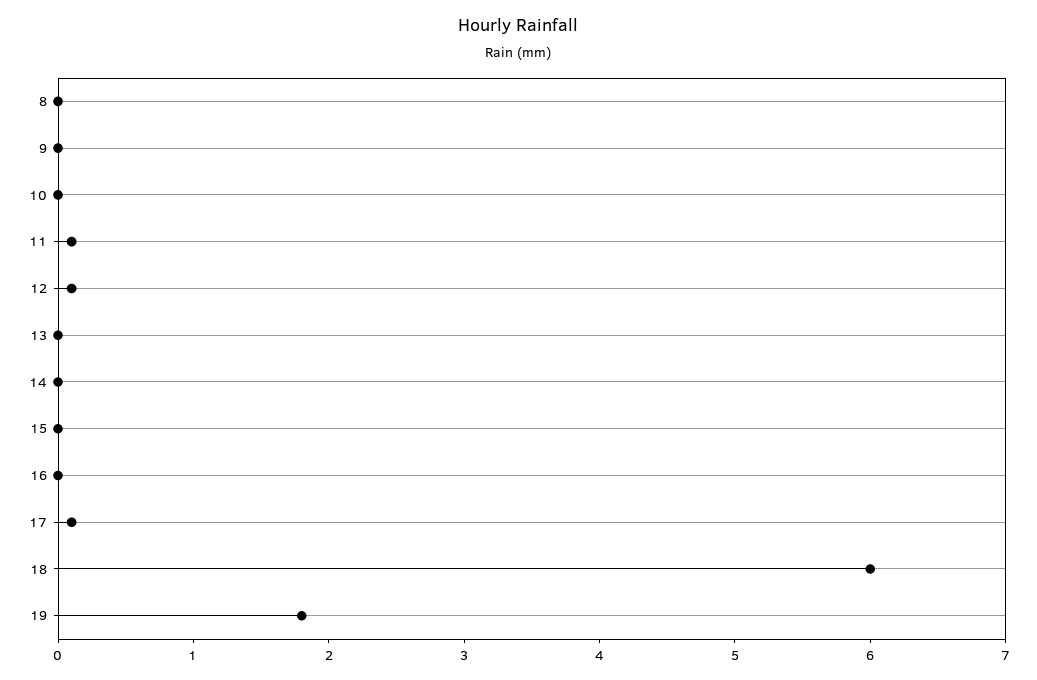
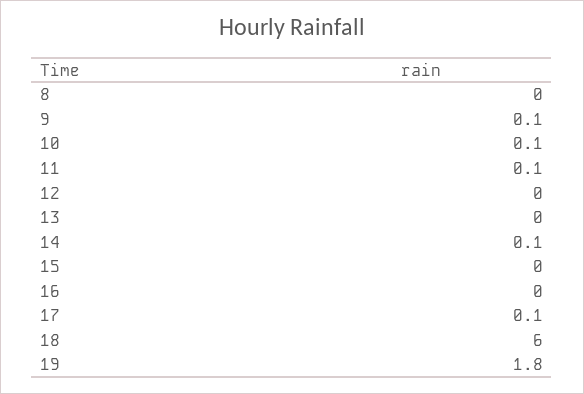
9: 0 -> 0.1
10: 0 -> 0.1
12: 0.1 -> 0
14: 0 -> 0.1

